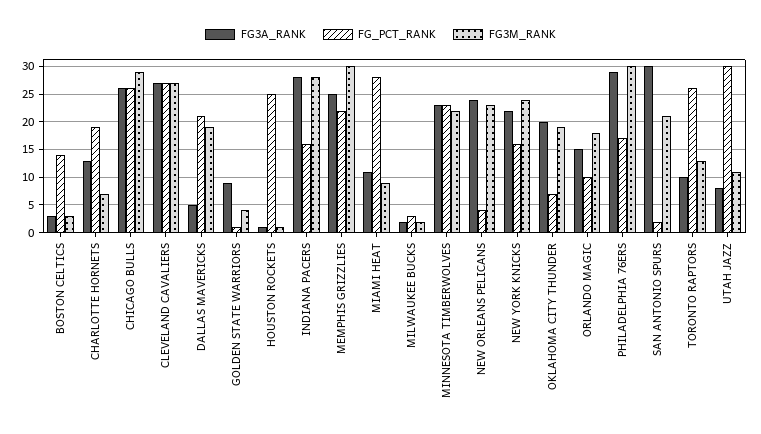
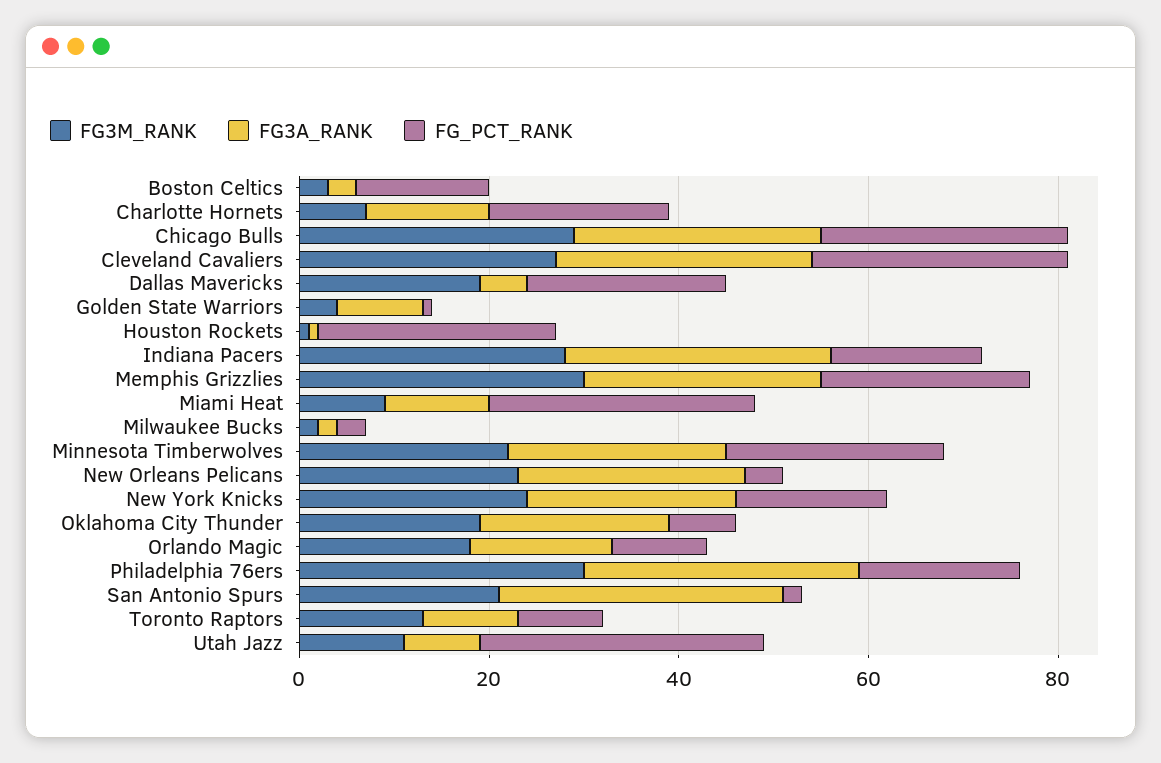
FG_PCT_RANK, TORONTO RAPTORS: 25 -> 10

